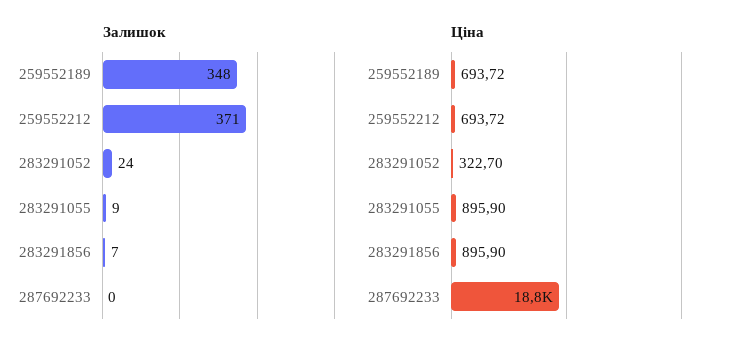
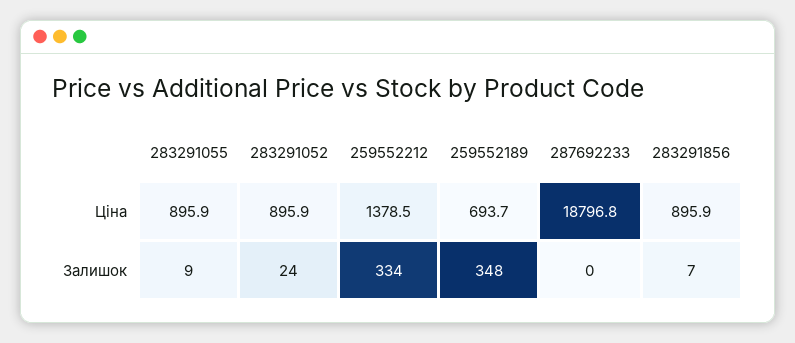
Залишок, 259552212: 371 -> 334
Ціна, 259552212: 693.72 -> 1378.5
Ціна, 283291052: 322.7 -> 895.9

